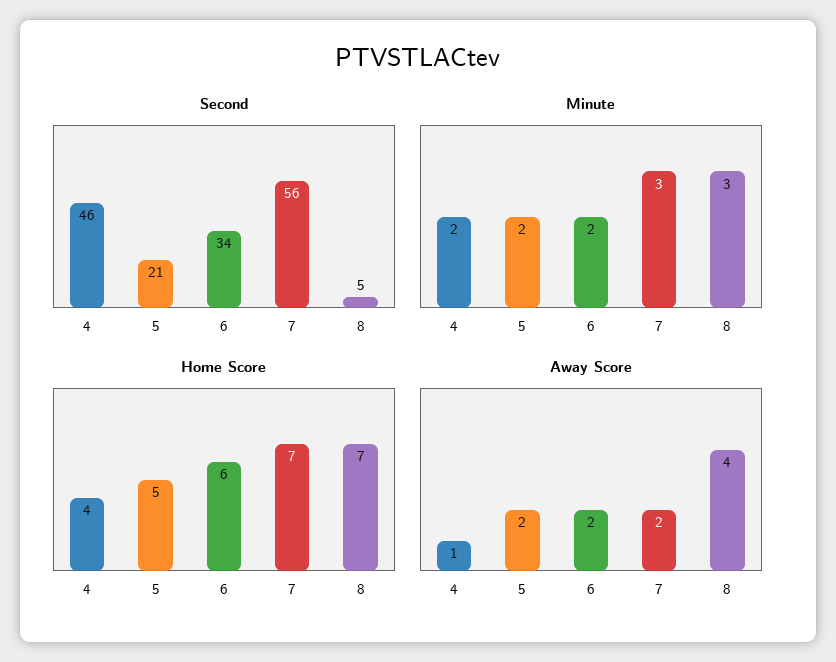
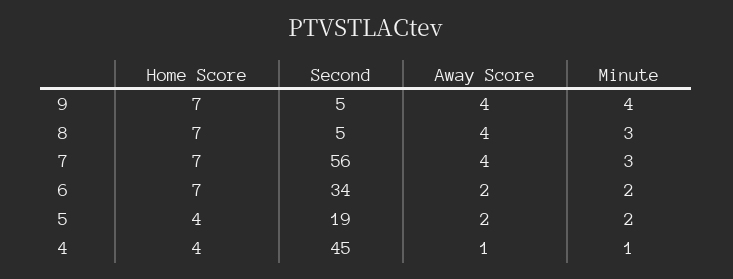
Second, 4: 46 -> 45
Second, 5: 21 -> 19
Minute, 4: 2 -> 1
Home Score, 5: 5 -> 4
Home Score, 6: 6 -> 7
Away Score, 7: 2 -> 4
Home Score, 9: none -> 7
Second, 9: none -> 5
Away Score, 9: none -> 4
Minute, 9: none -> 4

